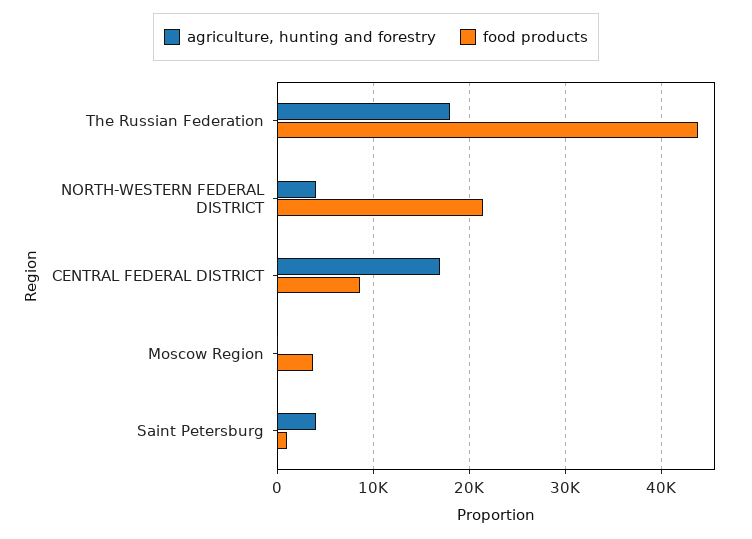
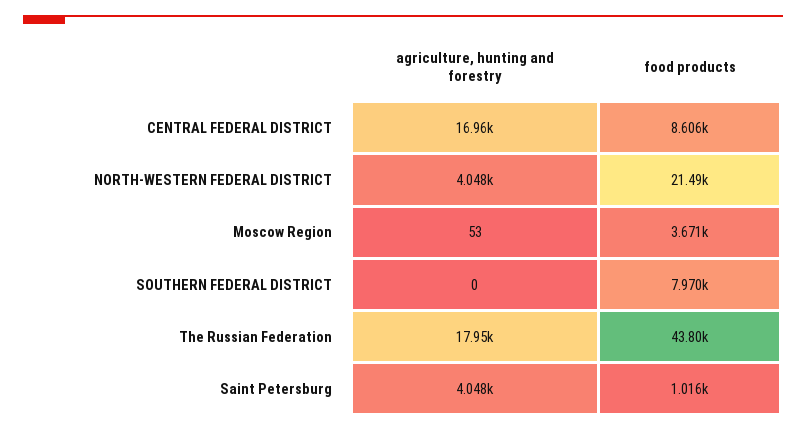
agriculture, hunting and forestry, SOUTHERN FEDERAL DISTRICT: none -> 0
food products, SOUTHERN FEDERAL DISTRICT: none -> 7970

